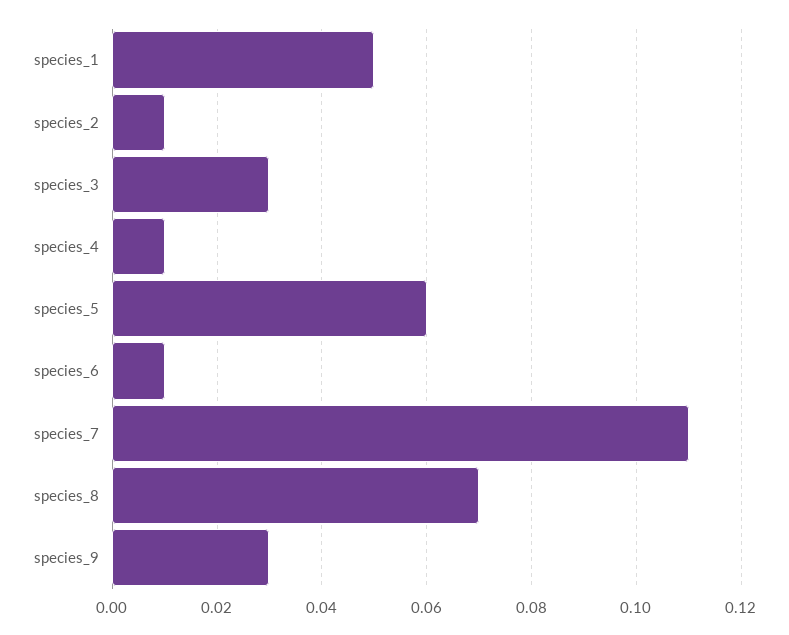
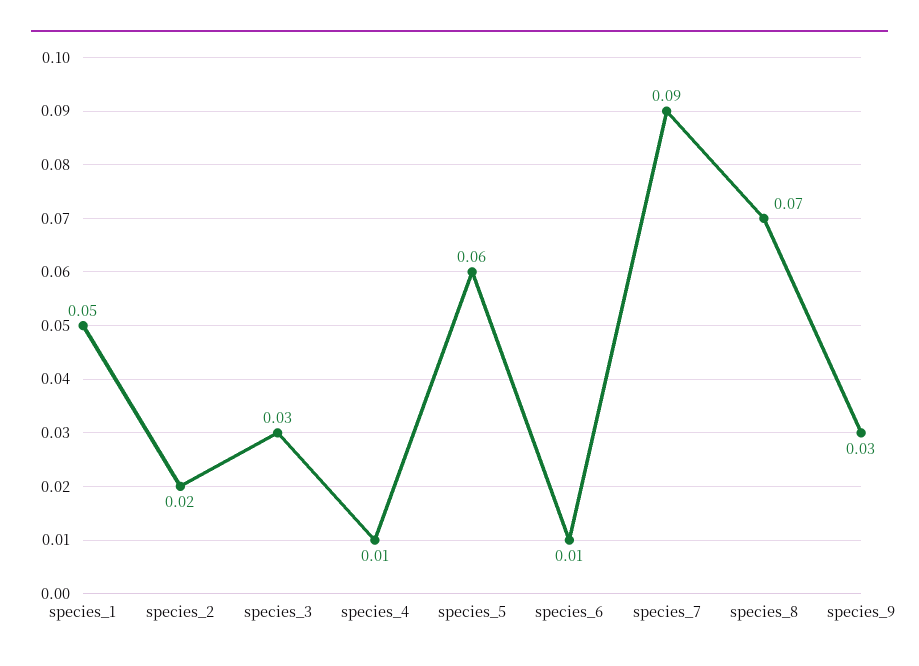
species_2: 0.01 -> 0.02
species_7: 0.11 -> 0.09

